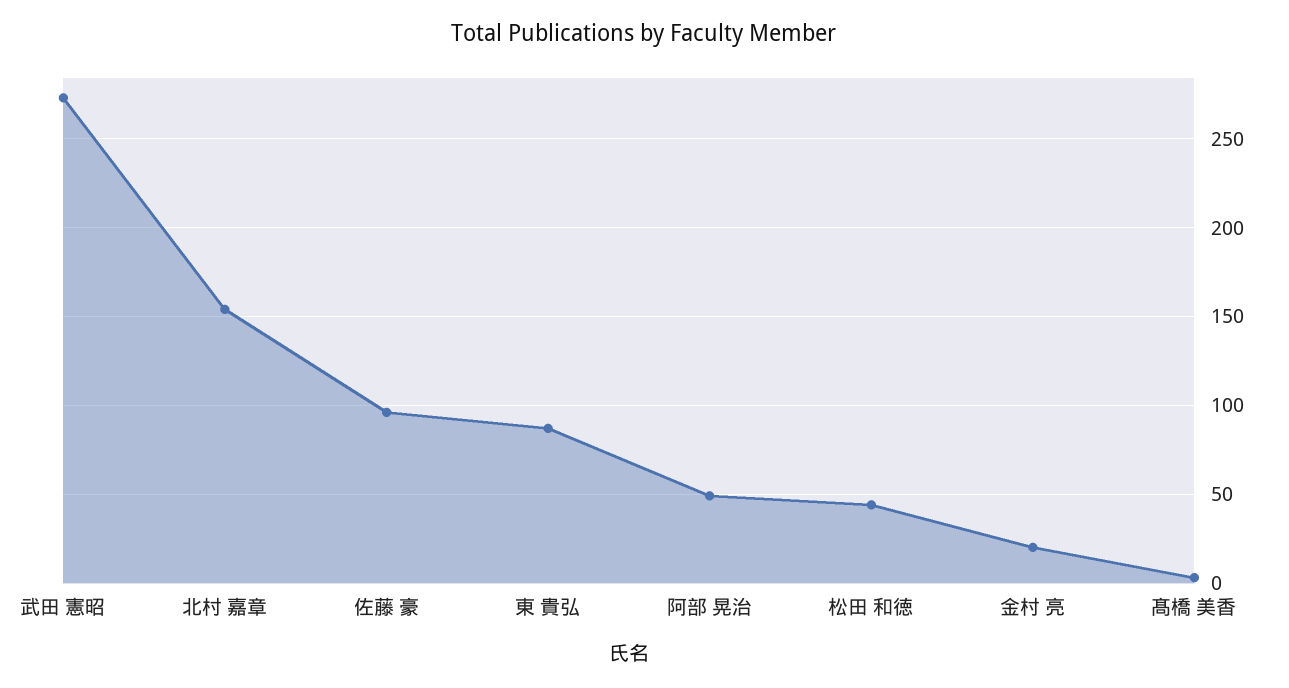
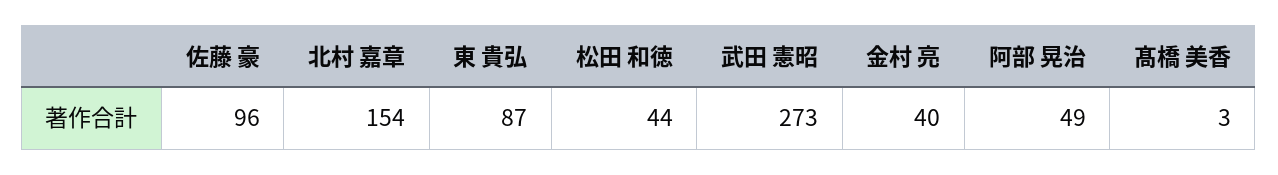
金村 亮: 20 -> 40

